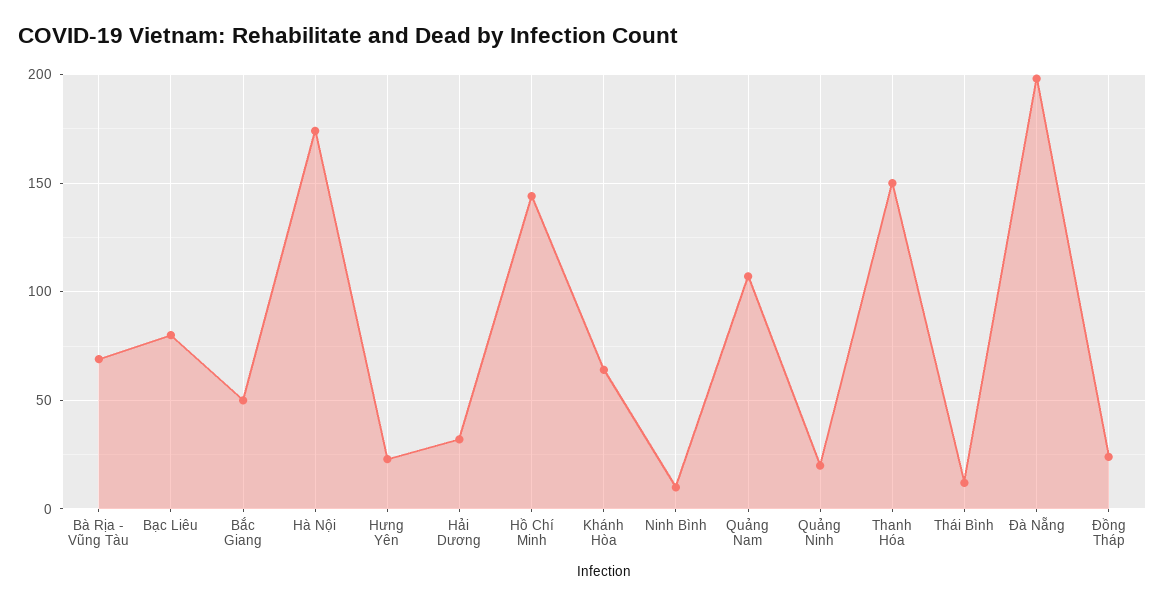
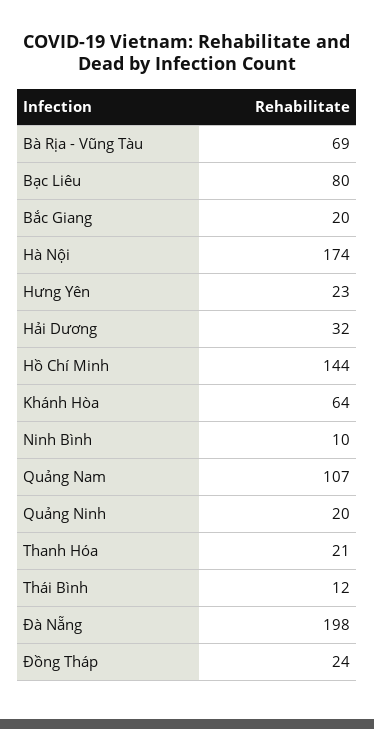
Bắc Giang: 50 -> 20
Thanh Hóa: 150 -> 21

